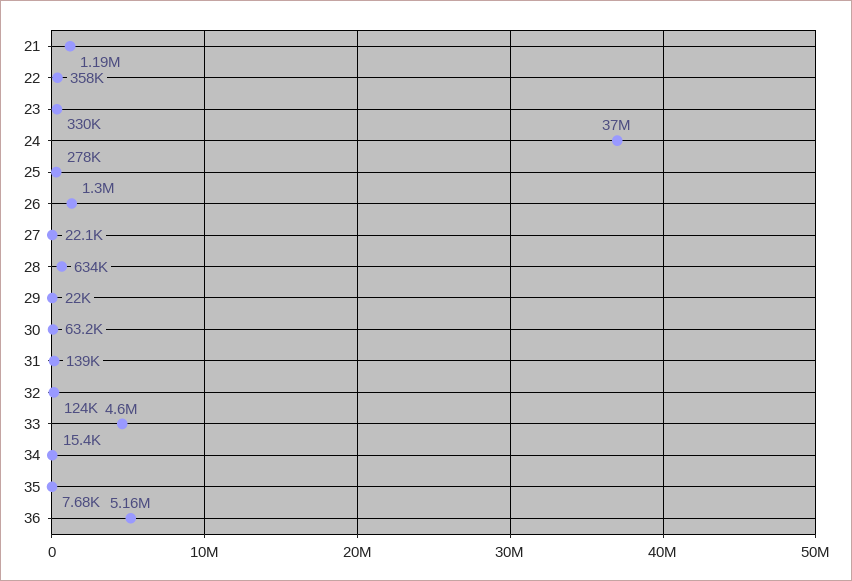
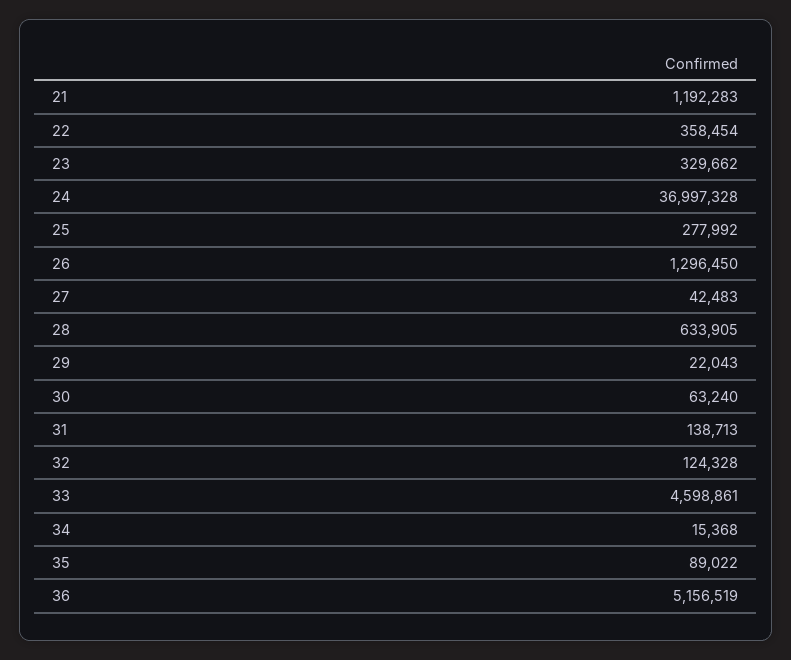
27: 22100 -> 42483
35: 7680 -> 89022

